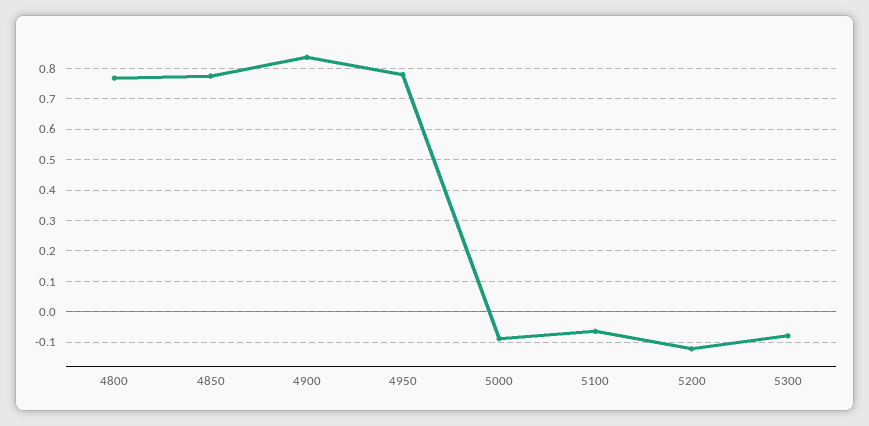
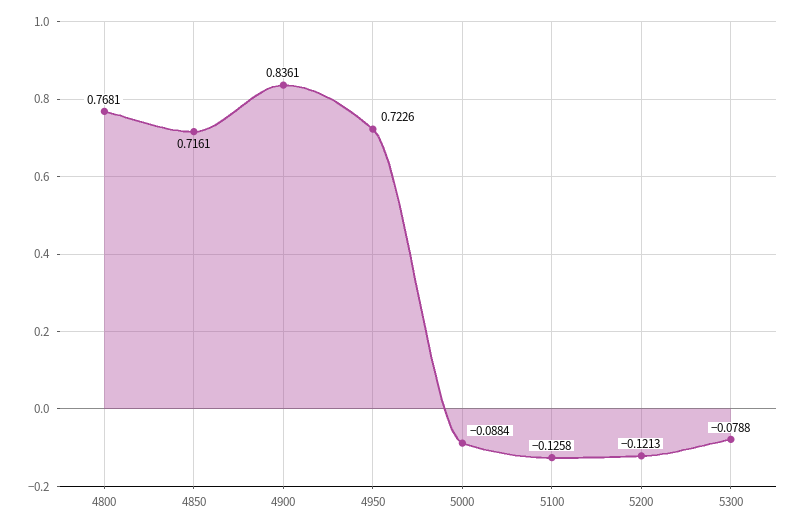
4850: 0.78 -> 0.7161
4950: 0.78 -> 0.7226
5100: -0.06 -> -0.1258

